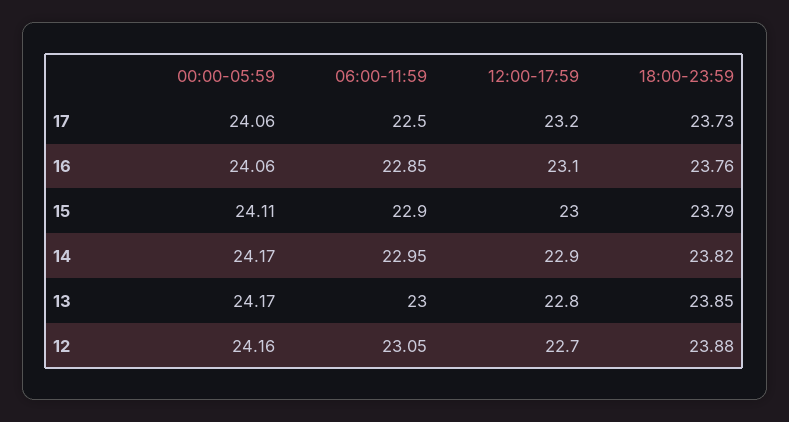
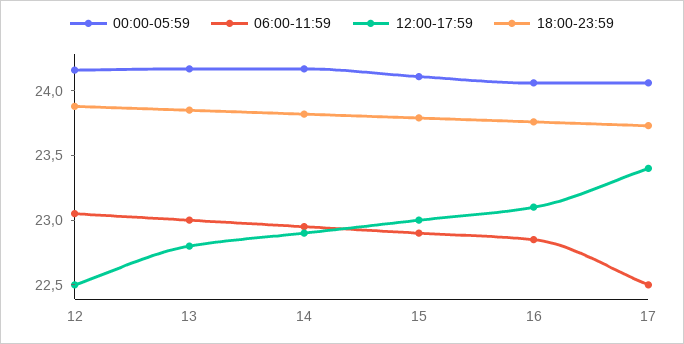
12:00-17:59, 17: 23.2 -> 23.4
12:00-17:59, 12: 22.7 -> 22.5

